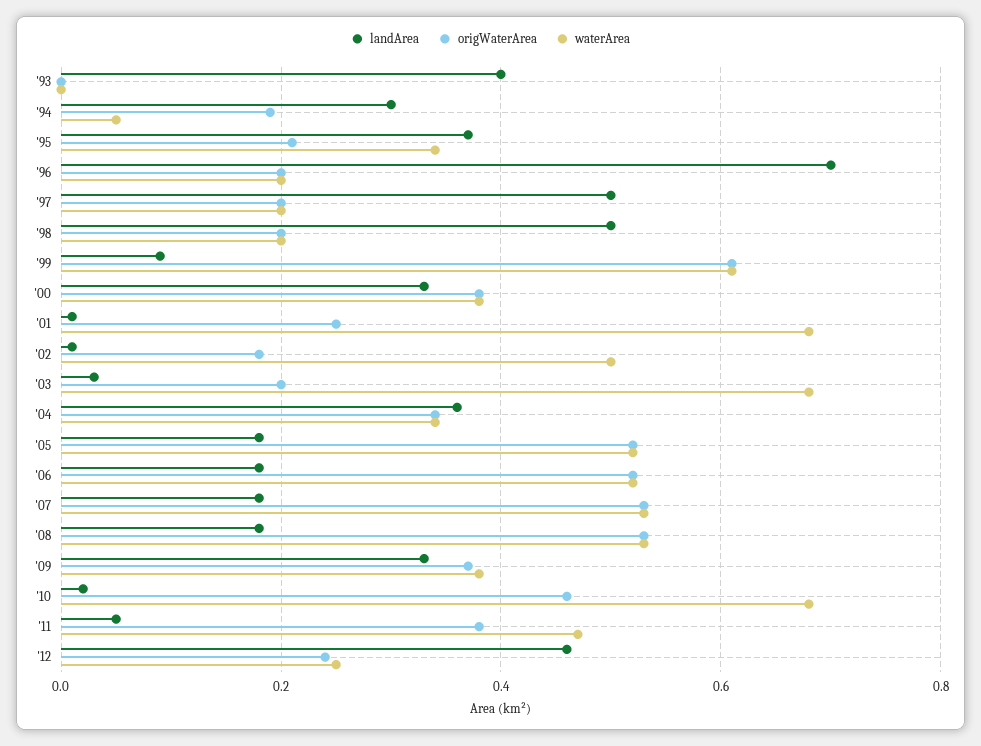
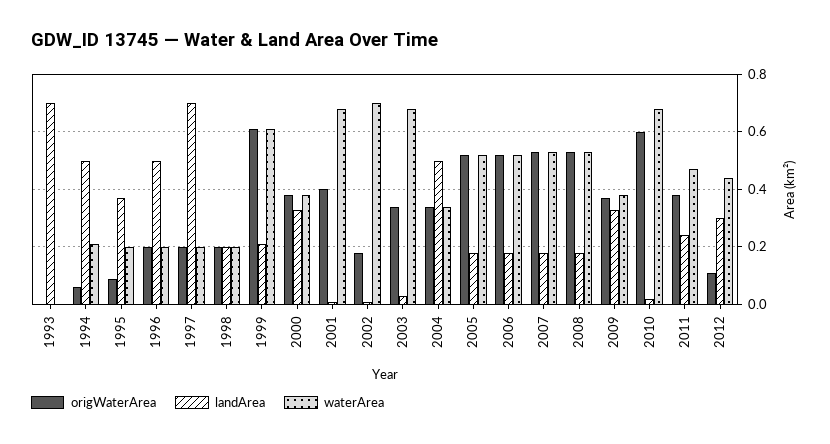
landArea, '93: 0.4 -> 0.7
landArea, '94: 0.3 -> 0.5
origWaterArea, '94: 0.2 -> 0.05
waterArea, '94: 0.05 -> 0.2
origWaterArea, '95: 0.2 -> 0.1
waterArea, '95: 0.35 -> 0.2
landArea, '96: 0.7 -> 0.5
landArea, '97: 0.5 -> 0.7
landArea, '98: 0.5 -> 0.2
landArea, '99: 0.1 -> 0.2
origWaterArea, '01: 0.25 -> 0.4
waterArea, '02: 0.5 -> 0.7
origWaterArea, '03: 0.2 -> 0.35
landArea, '04: 0.35 -> 0.5
origWaterArea, '10: 0.45 -> 0.6
landArea, '11: 0.05 -> 0.25
landArea, '12: 0.45 -> 0.3
origWaterArea, '12: 0.25 -> 0.1
waterArea, '12: 0.25 -> 0.45

